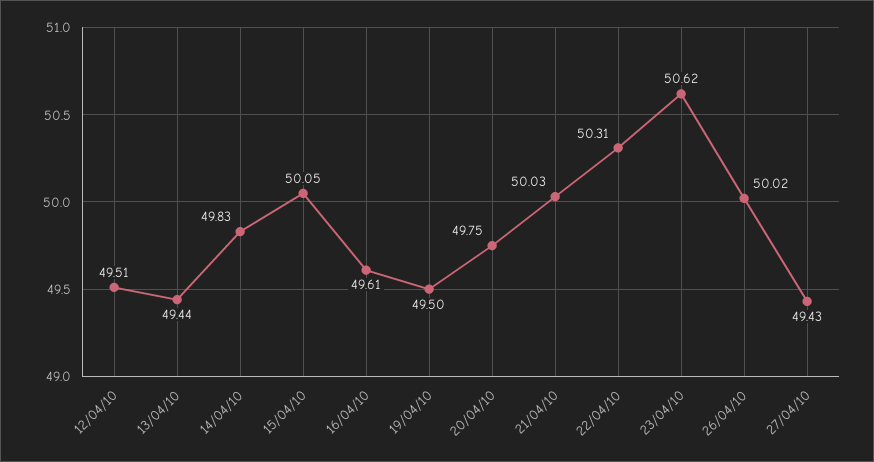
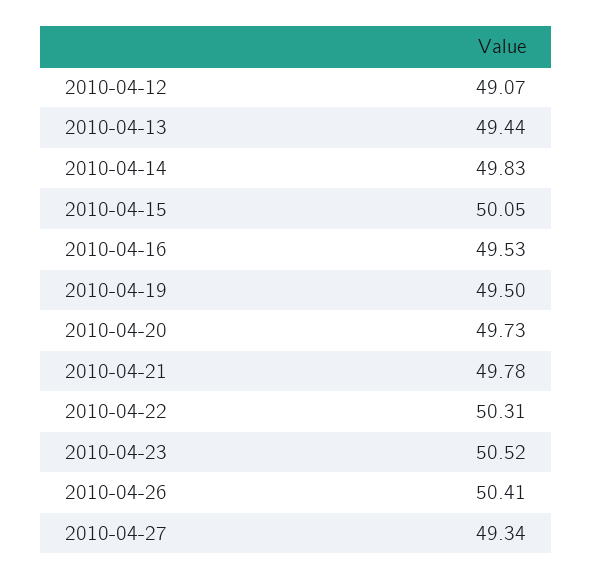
12/04/10: 49.51 -> 49.07
16/04/10: 49.61 -> 49.53
20/04/10: 49.75 -> 49.73
21/04/10: 50.03 -> 49.78
23/04/10: 50.62 -> 50.52
26/04/10: 50.02 -> 50.41
27/04/10: 49.43 -> 49.34

